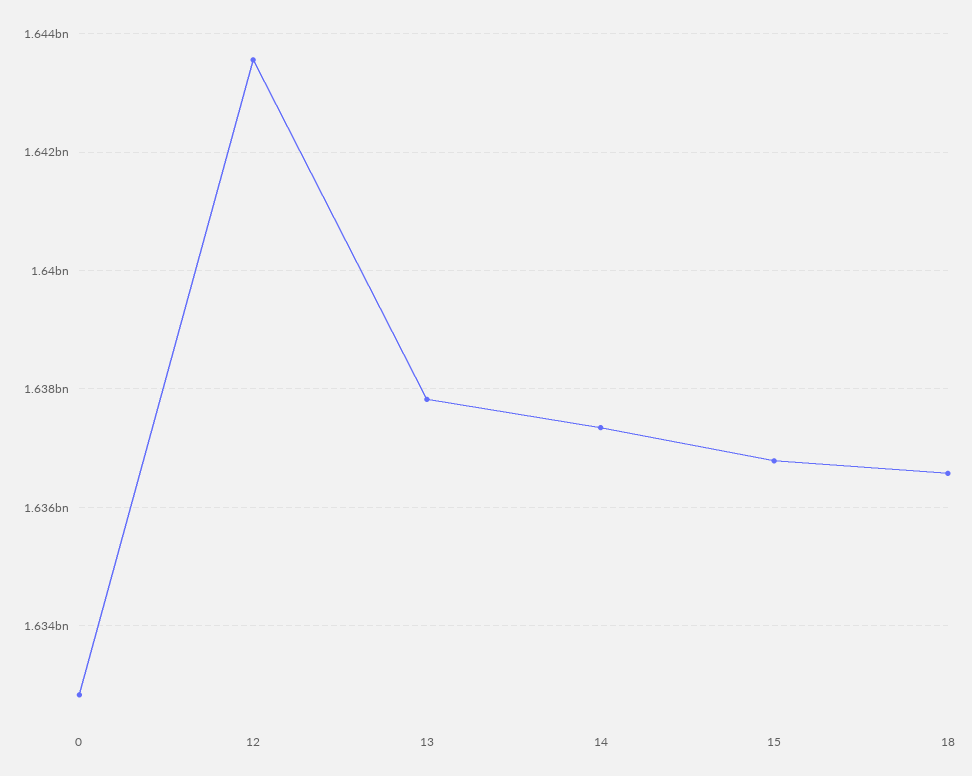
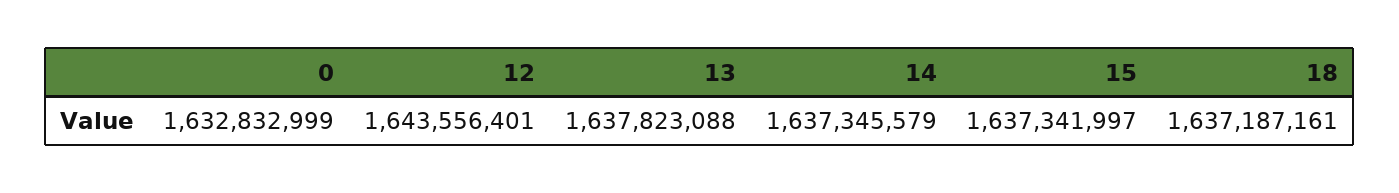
15: 1636800000 -> 1637341997
18: 1636600000 -> 1637187161

